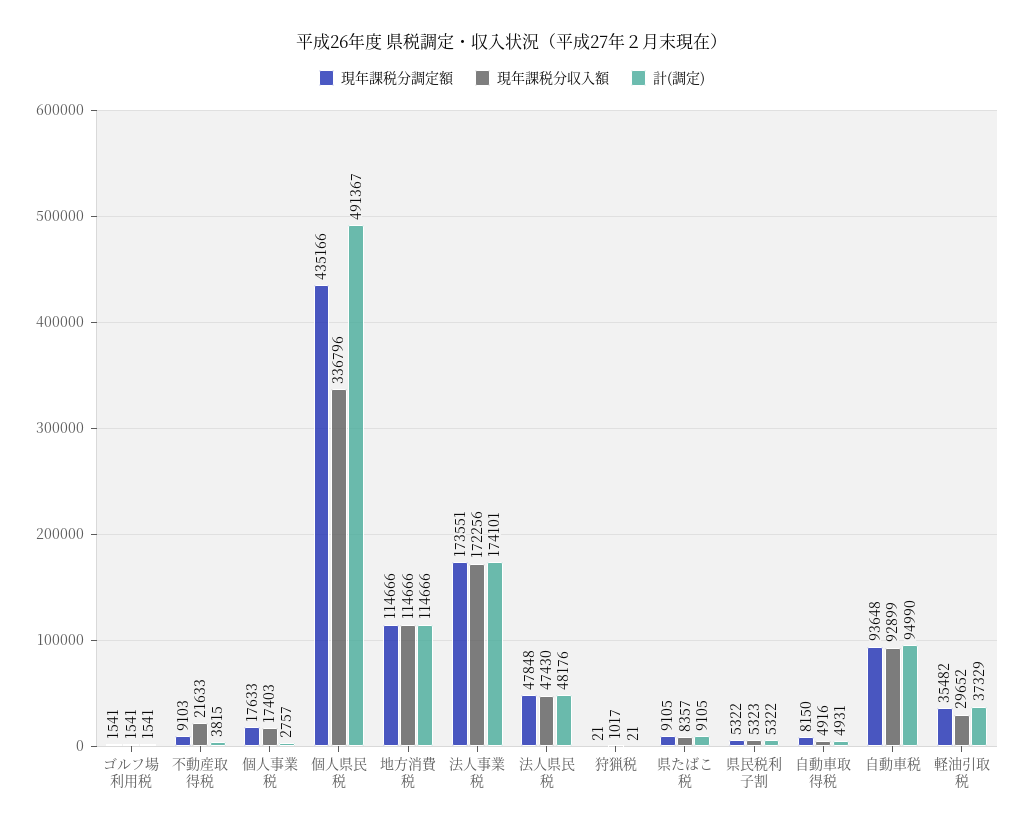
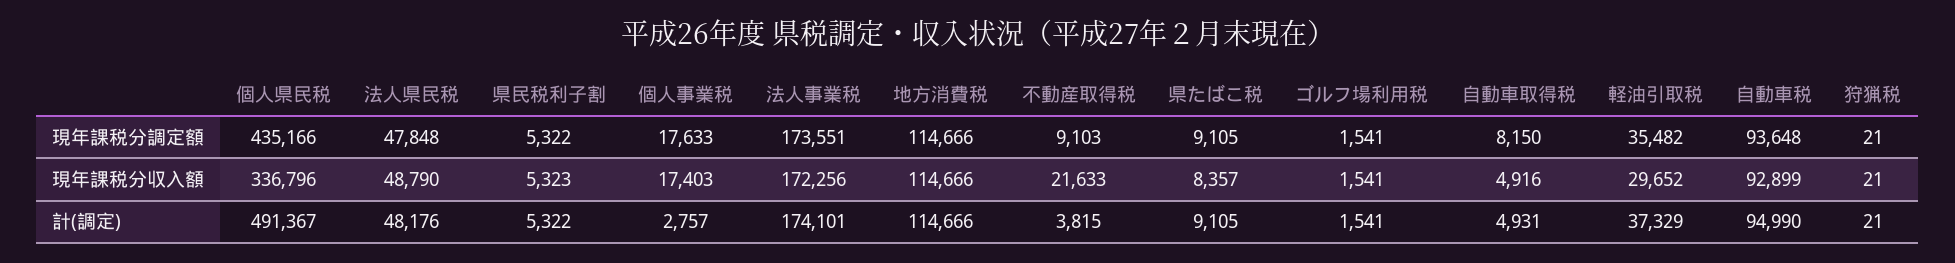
現年課税分収入額, 法人県民税: 47430 -> 48790
現年課税分収入額, 狩猟税: 1017 -> 21

